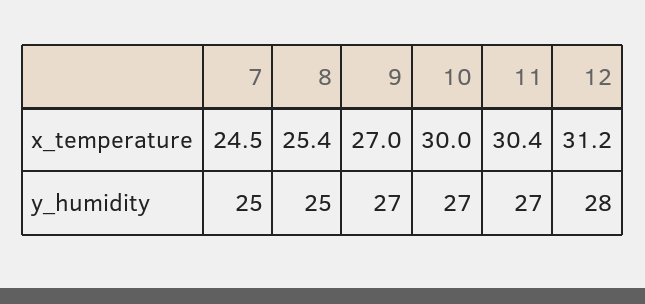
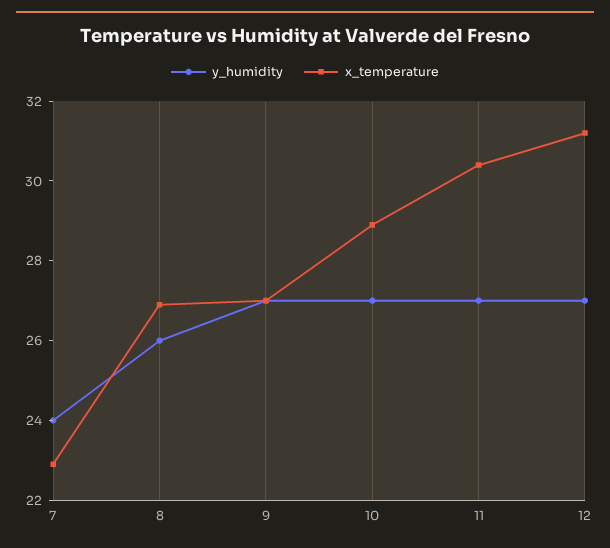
x_temperature, 7: 24.5 -> 23
x_temperature, 8: 25.4 -> 27
x_temperature, 10: 30 -> 29
y_humidity, 7: 25 -> 24
y_humidity, 8: 25 -> 26
y_humidity, 12: 28 -> 27

